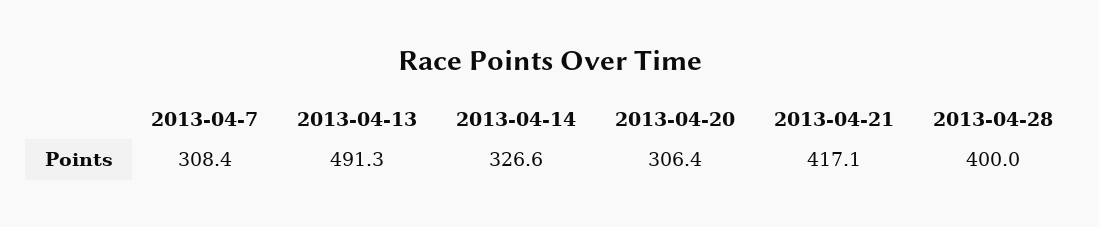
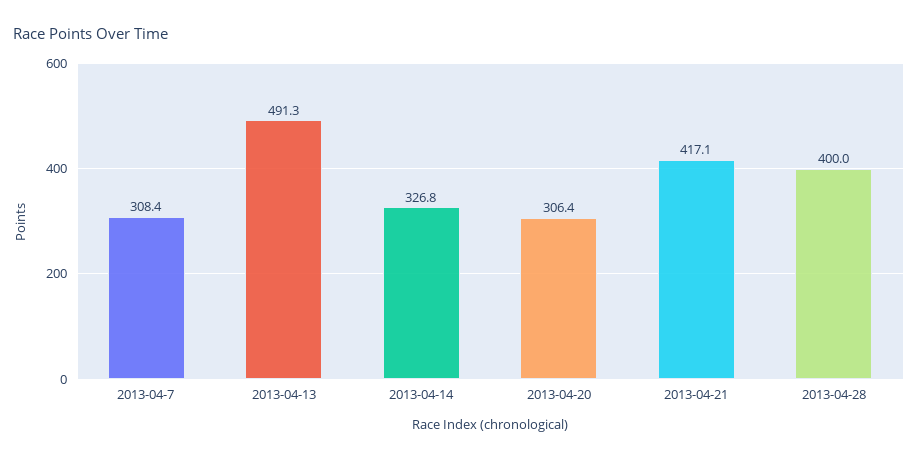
2013-04-14: 326.6 -> 326.8

